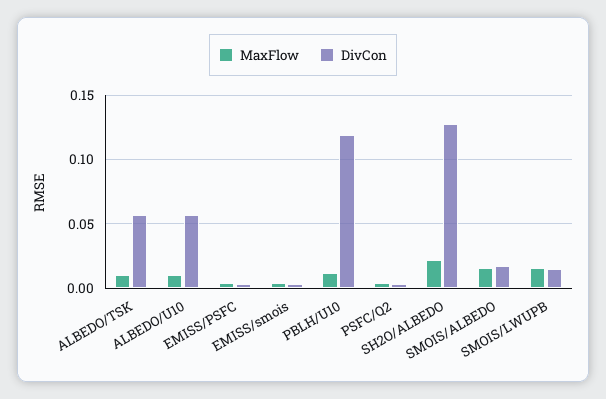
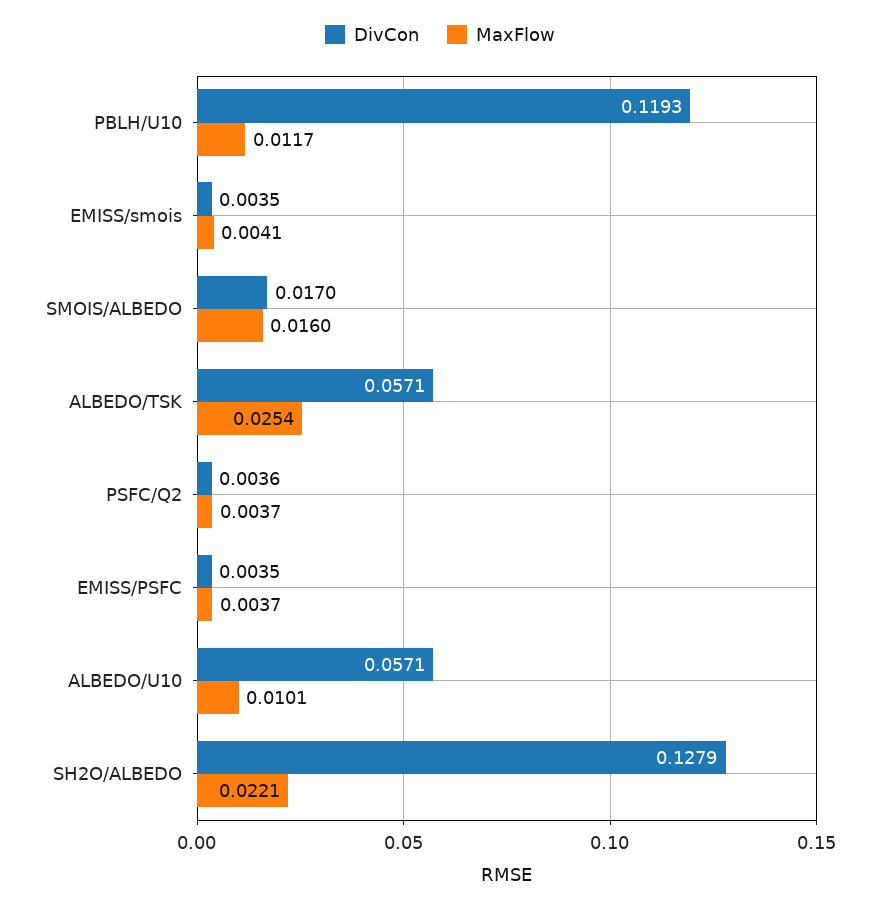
MaxFlow, ALBEDO/TSK: 0.01 -> 0.0254
MaxFlow, SMOIS/LWUPB: 0.015 -> none
DivCon, SMOIS/LWUPB: 0.015 -> none

